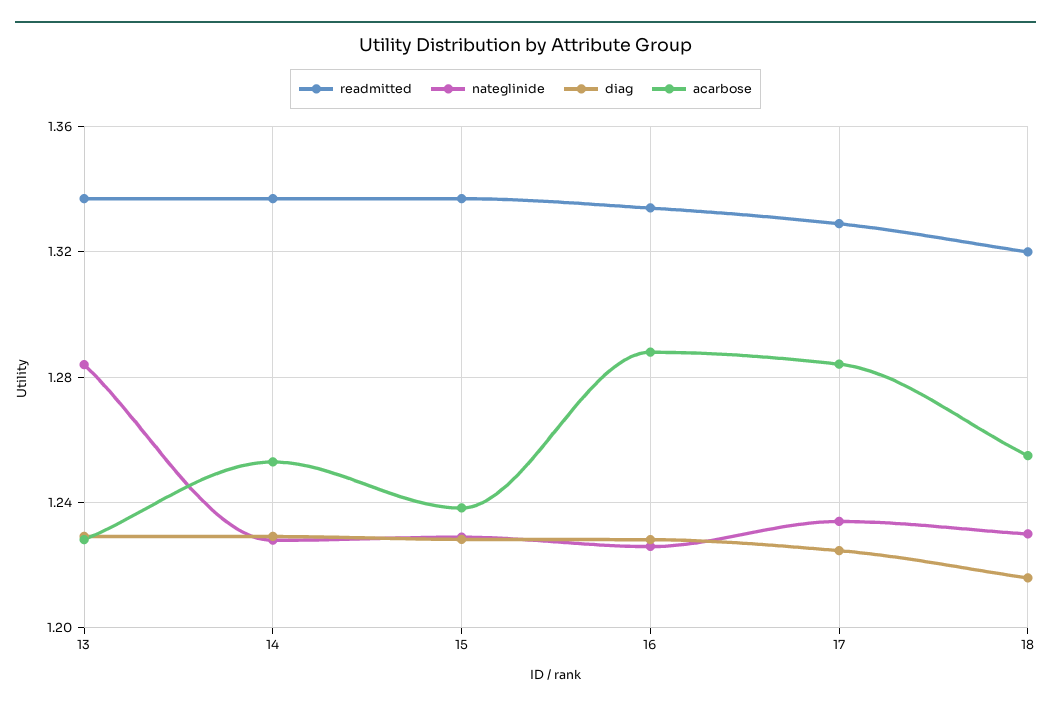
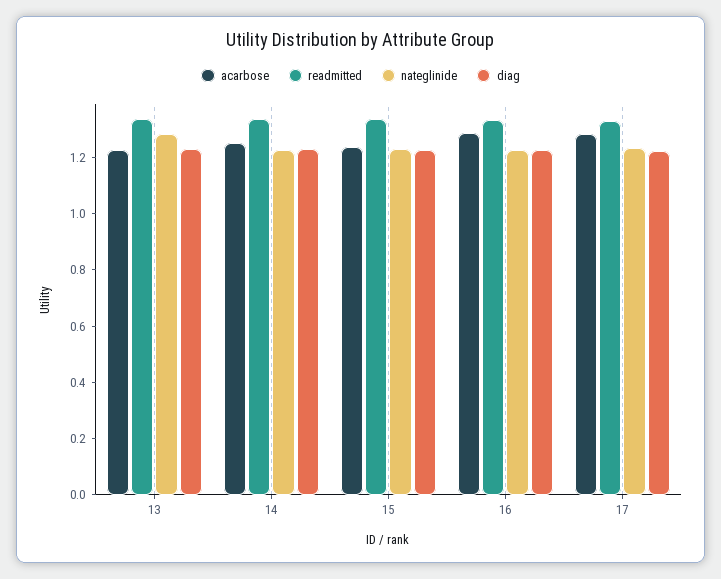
readmitted, 18: 1.32 -> none
nateglinide, 18: 1.23 -> none
diag, 18: 1.215 -> none
acarbose, 18: 1.255 -> none

